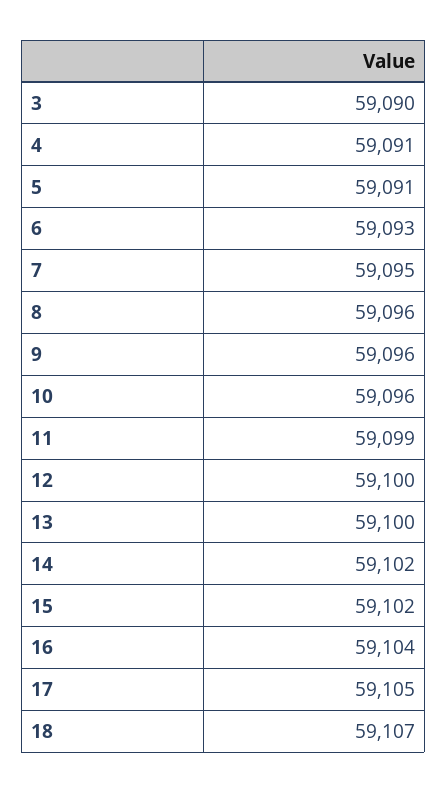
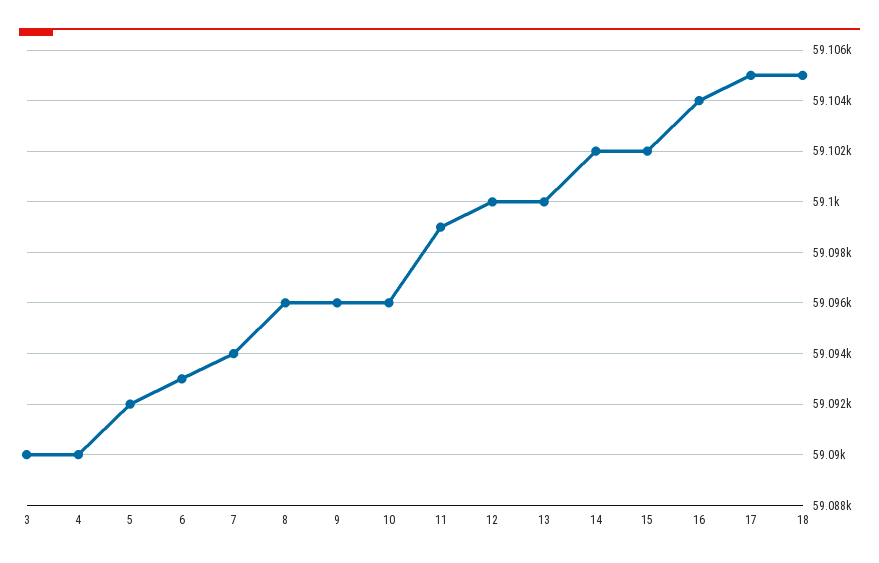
4: 59091 -> 59090
5: 59091 -> 59092
7: 59095 -> 59094
18: 59107 -> 59105

